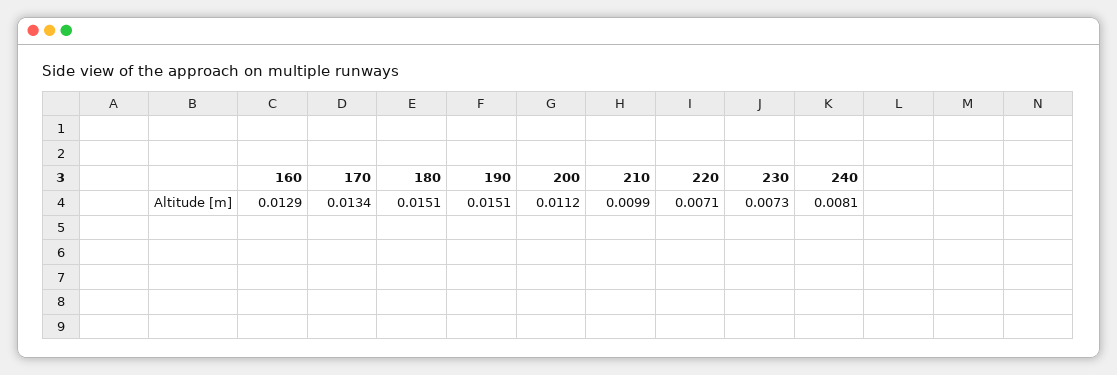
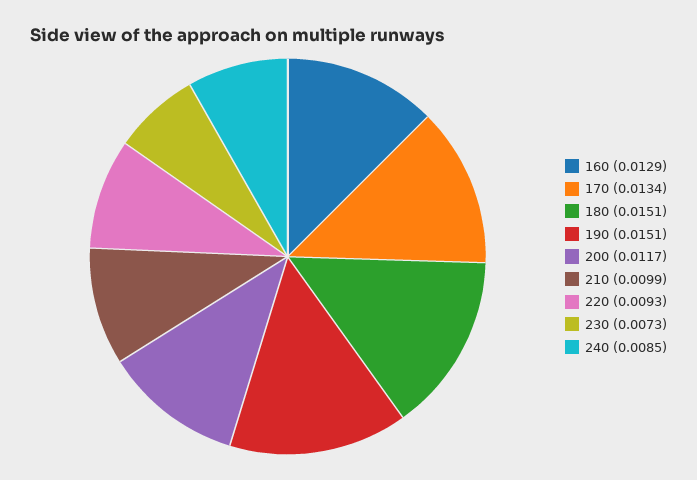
200: 0.0112 -> 0.0117
220: 0.0071 -> 0.0093
240: 0.0081 -> 0.0085

